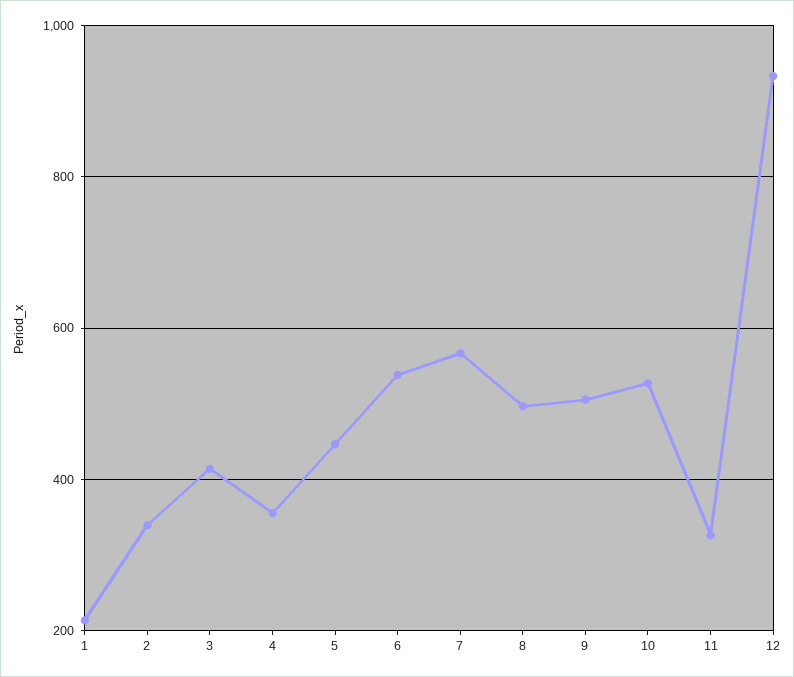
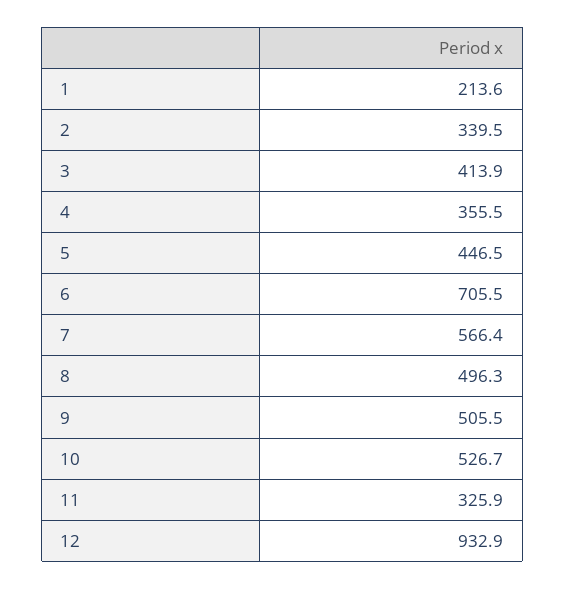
6: 540 -> 705.5

